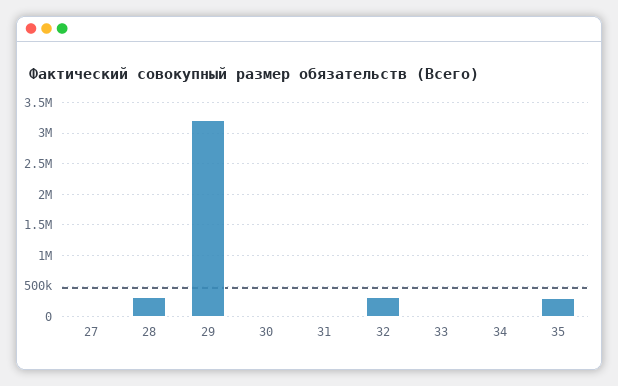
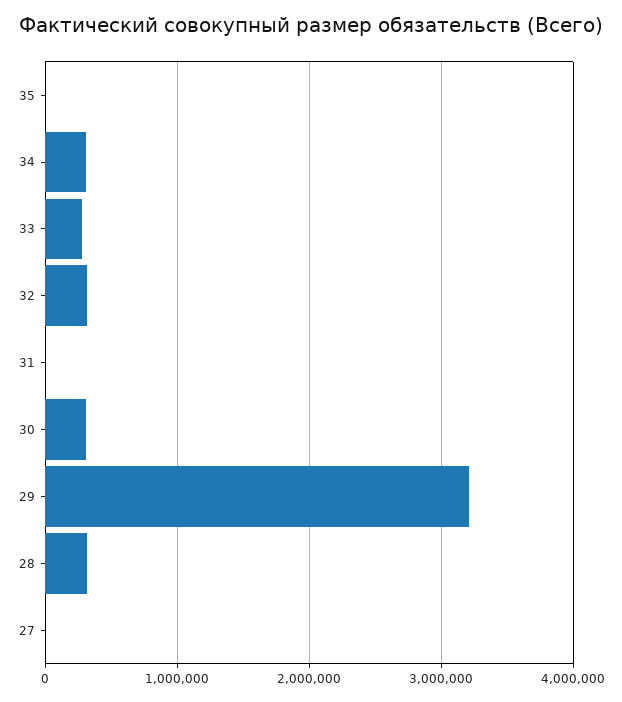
30: 0 -> 300000
33: 0 -> 300000
34: 0 -> 300000
35: 300000 -> 0

